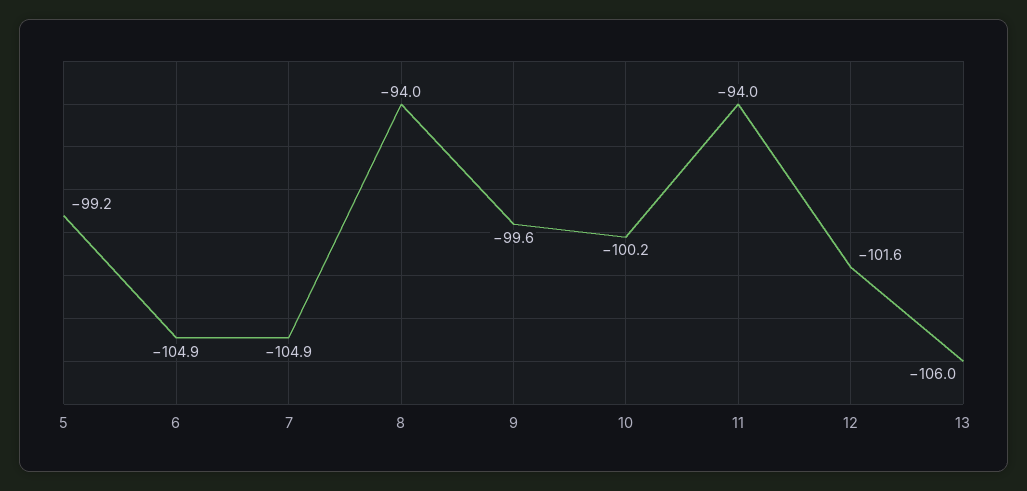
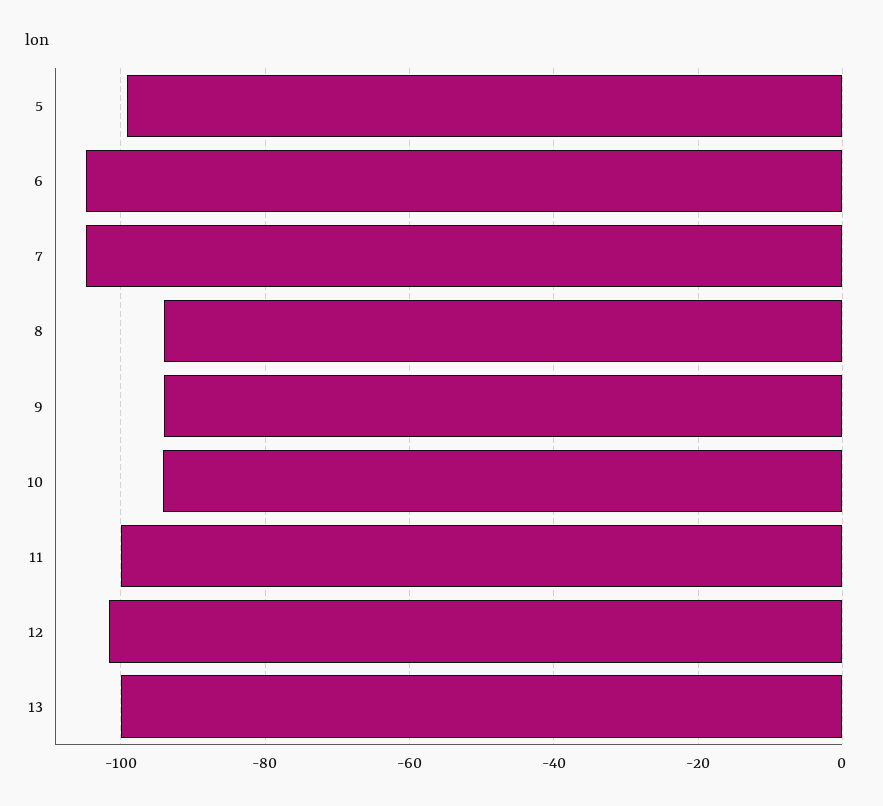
9: -99.6 -> -94
10: -100.2 -> -94
11: -94 -> -100
13: -106 -> -100

